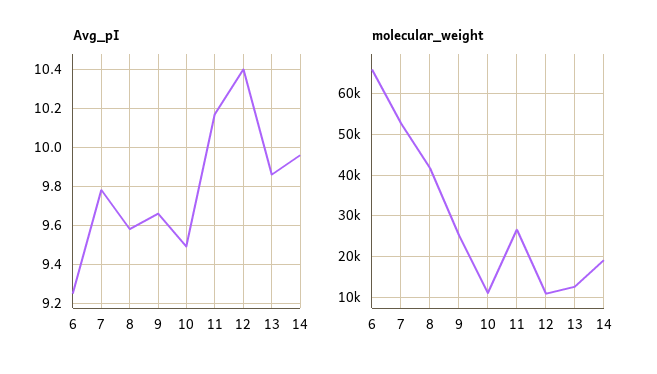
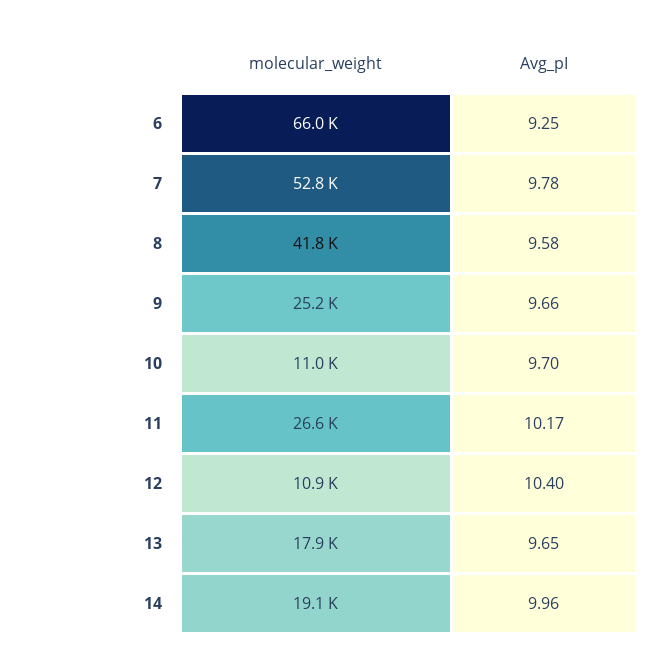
Avg_pI, 10: 9.5 -> 9.7
Avg_pI, 13: 9.85 -> 9.65
molecular_weight, 13: 12000 -> 17900

